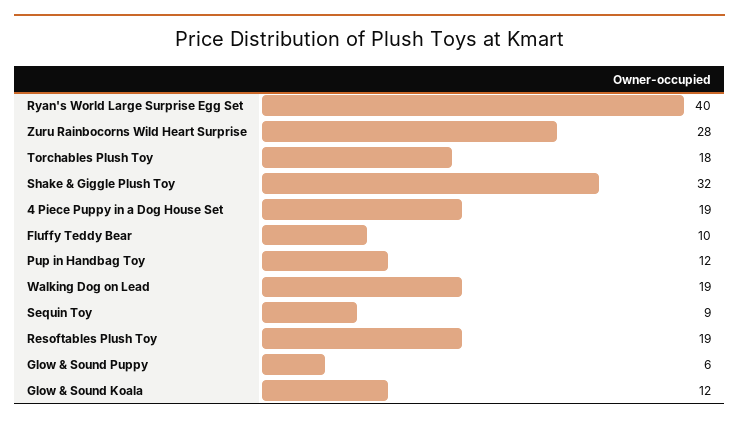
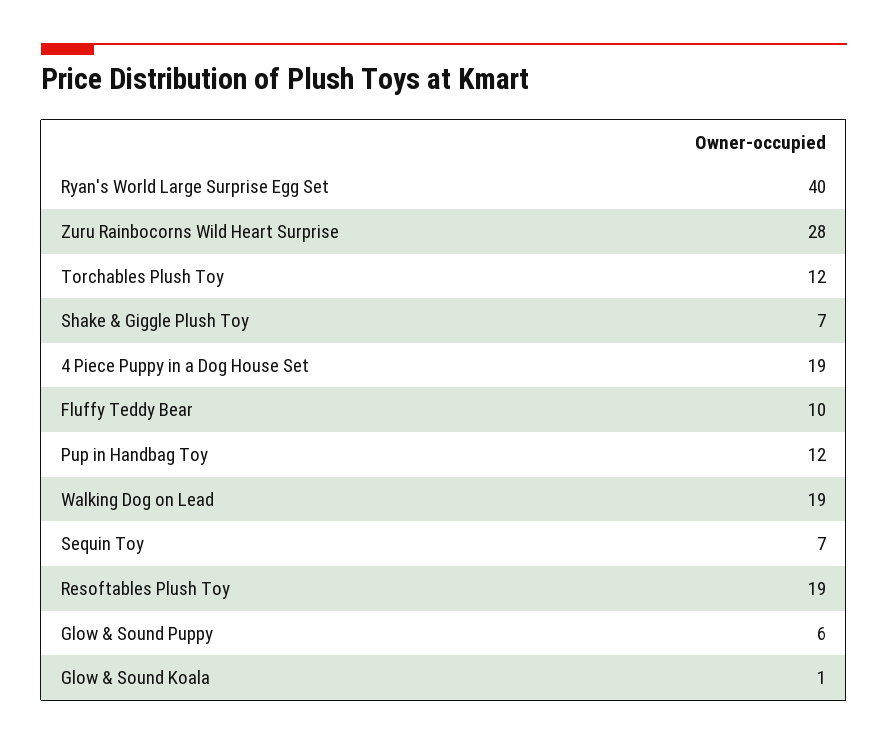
Torchables Plush Toy: 18 -> 12
Shake & Giggle Plush Toy: 32 -> 7
Sequin Toy: 9 -> 7
Glow & Sound Koala: 12 -> 1

